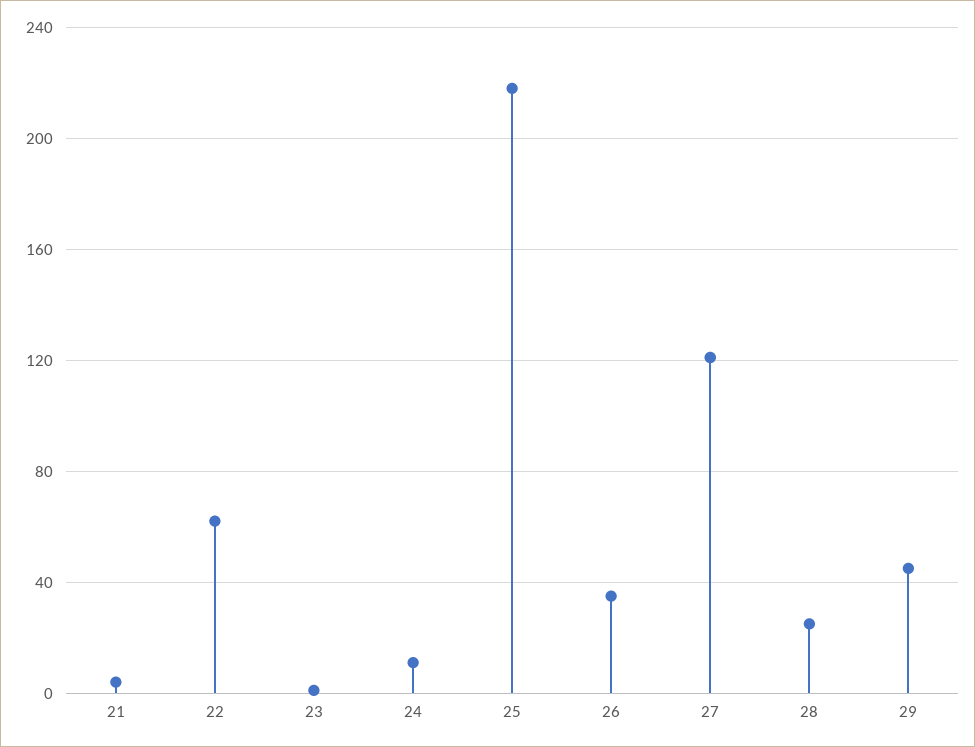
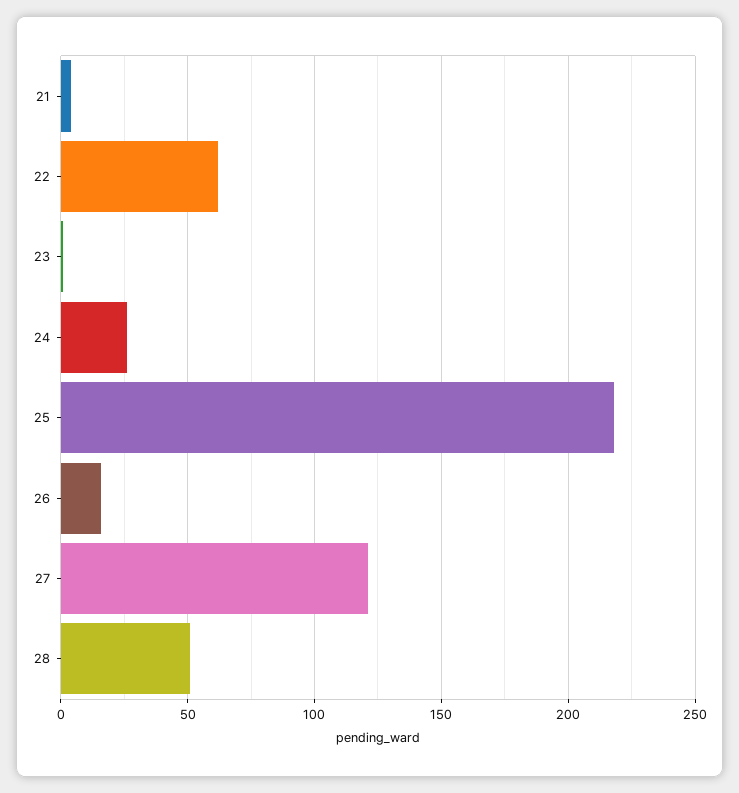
24: 10 -> 25
26: 35 -> 15
28: 25 -> 50
29: 45 -> none

